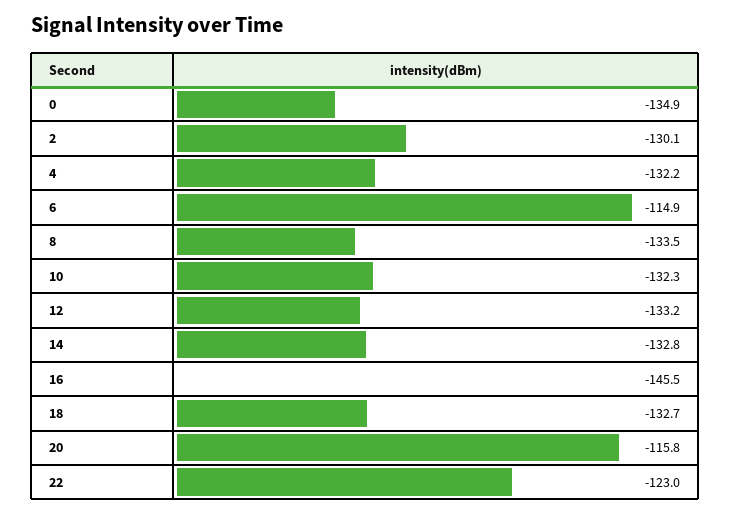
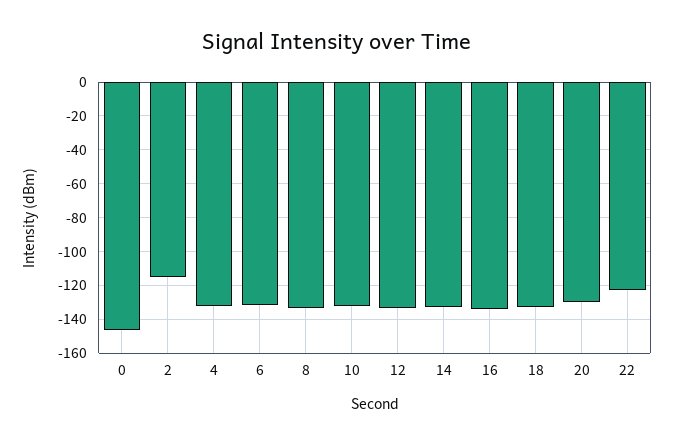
0: -134.9 -> -145
2: -130.1 -> -115
6: -114.9 -> -130
16: -145.5 -> -135
20: -115.8 -> -130

